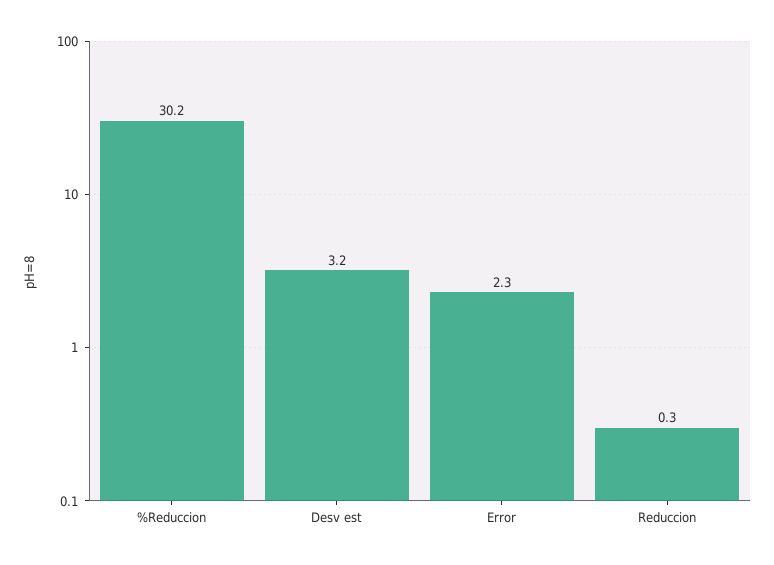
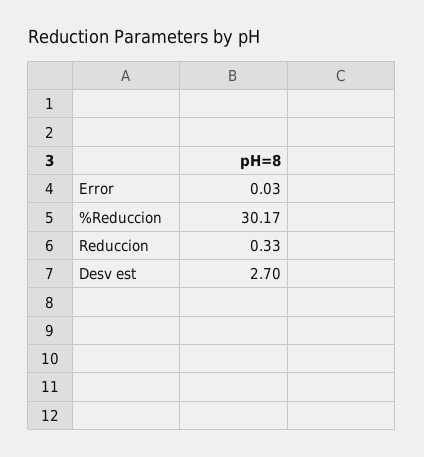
Desv est: 3.2 -> 2.7
Error: 2.3 -> 0.03

